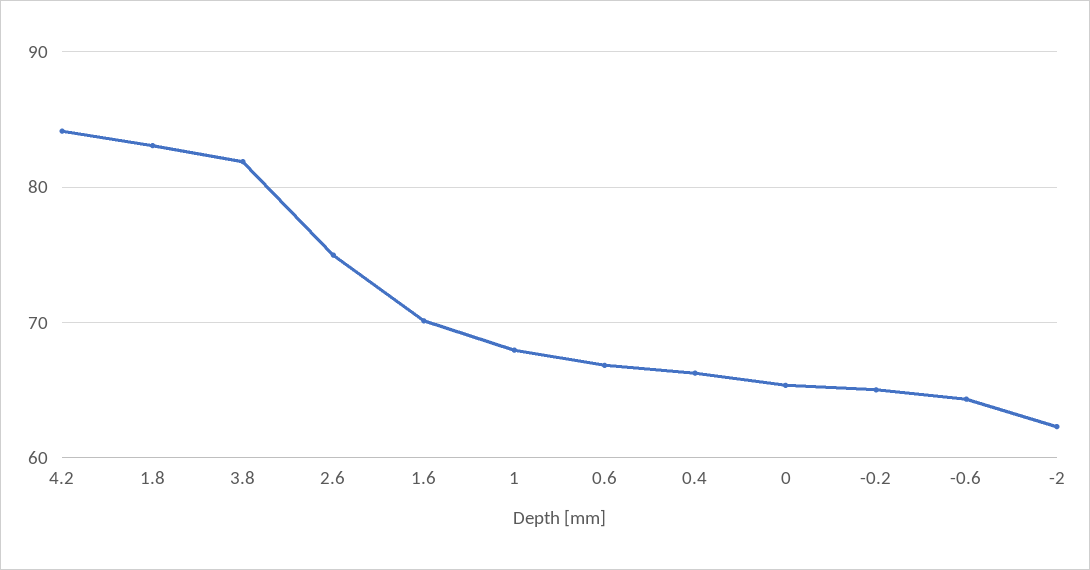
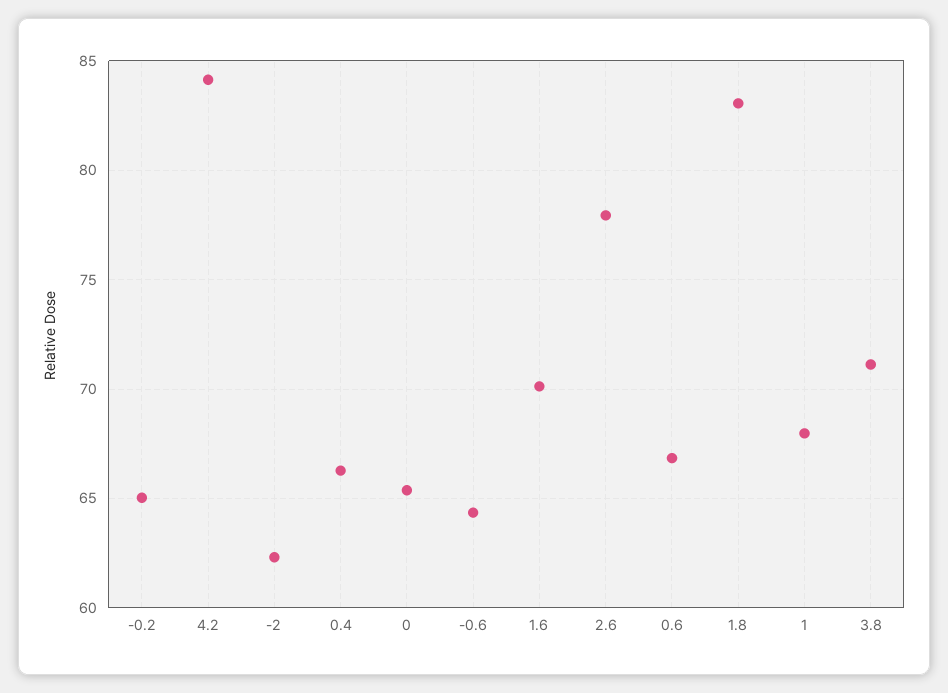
3.8: 82 -> 71
2.6: 75 -> 78

